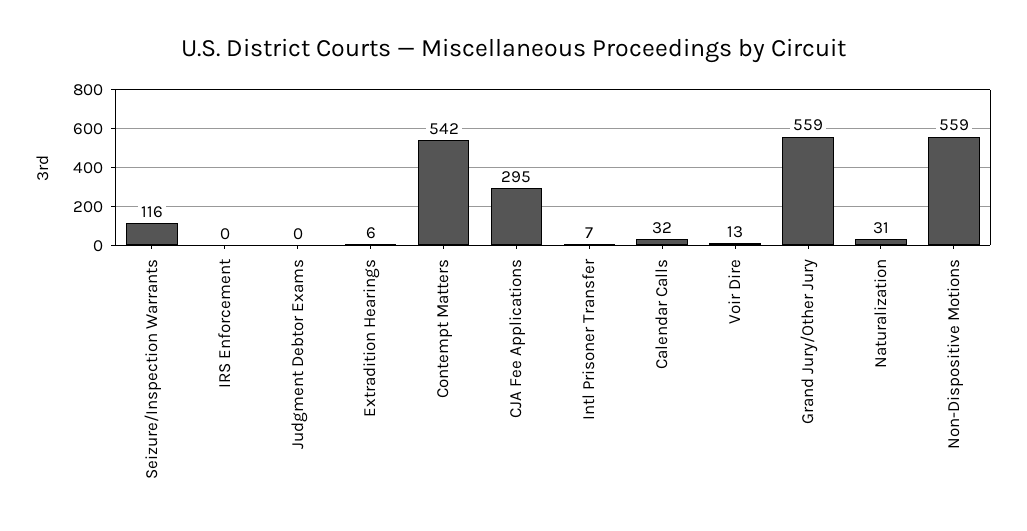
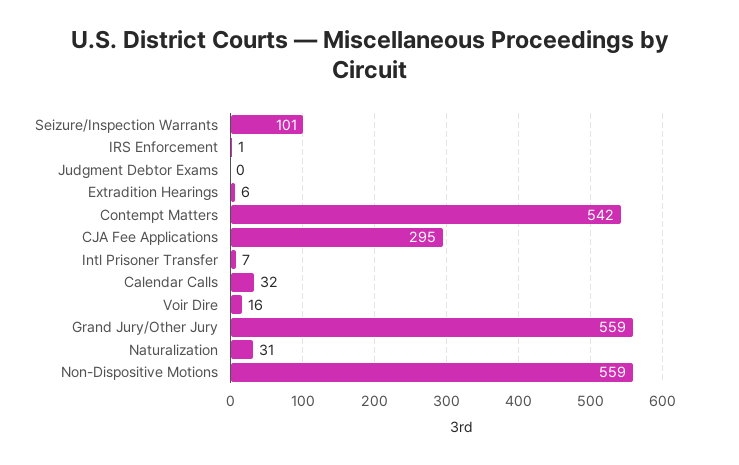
Seizure/Inspection Warrants: 116 -> 101
IRS Enforcement: 0 -> 1
Voir Dire: 13 -> 16

